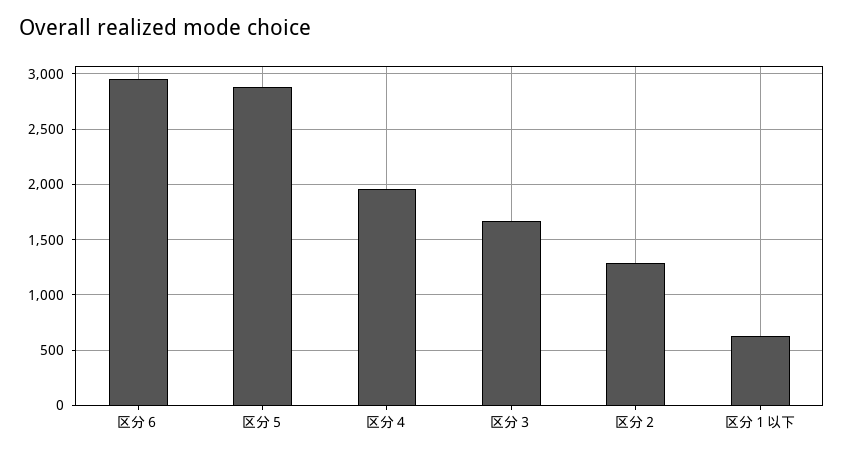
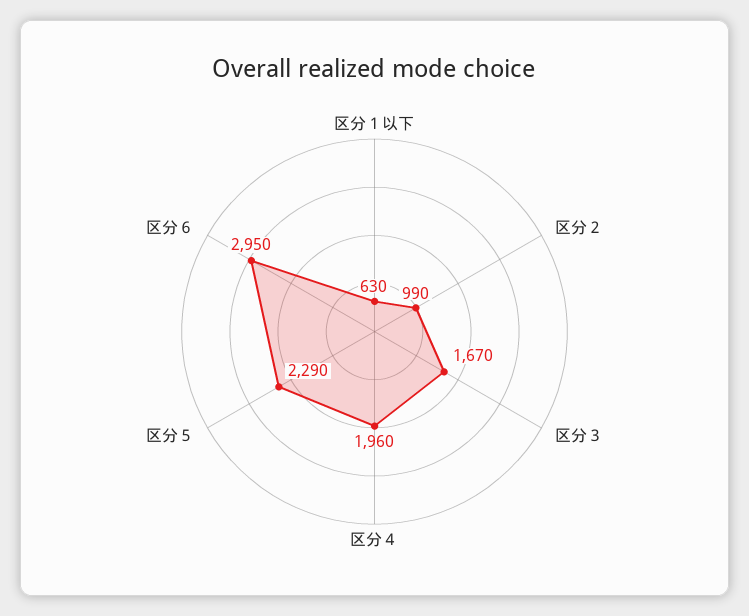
区分５: 2900 -> 2290
区分２: 1300 -> 990

